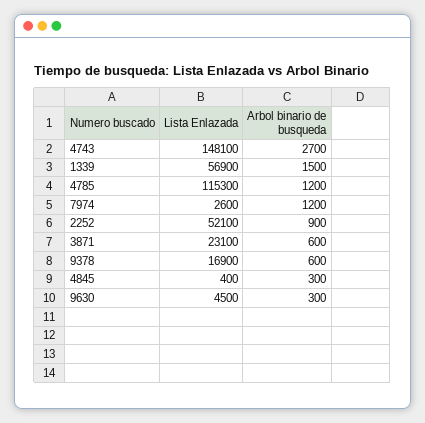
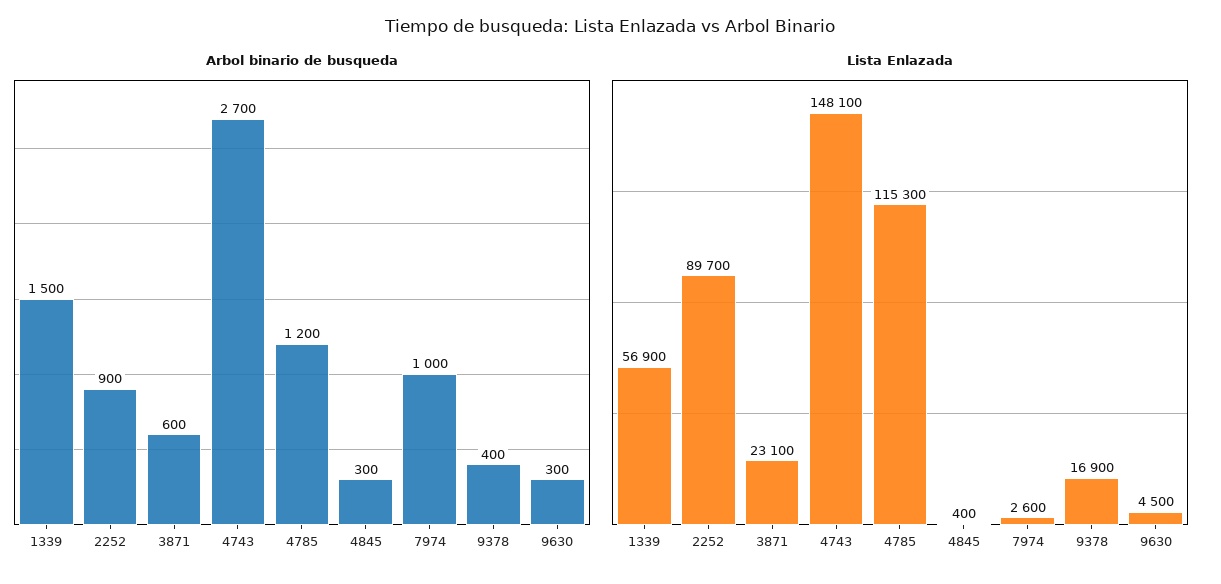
Arbol binario de busqueda, 7974: 1200 -> 1000
Lista Enlazada, 2252: 52100 -> 89700
Arbol binario de busqueda, 9378: 600 -> 400

